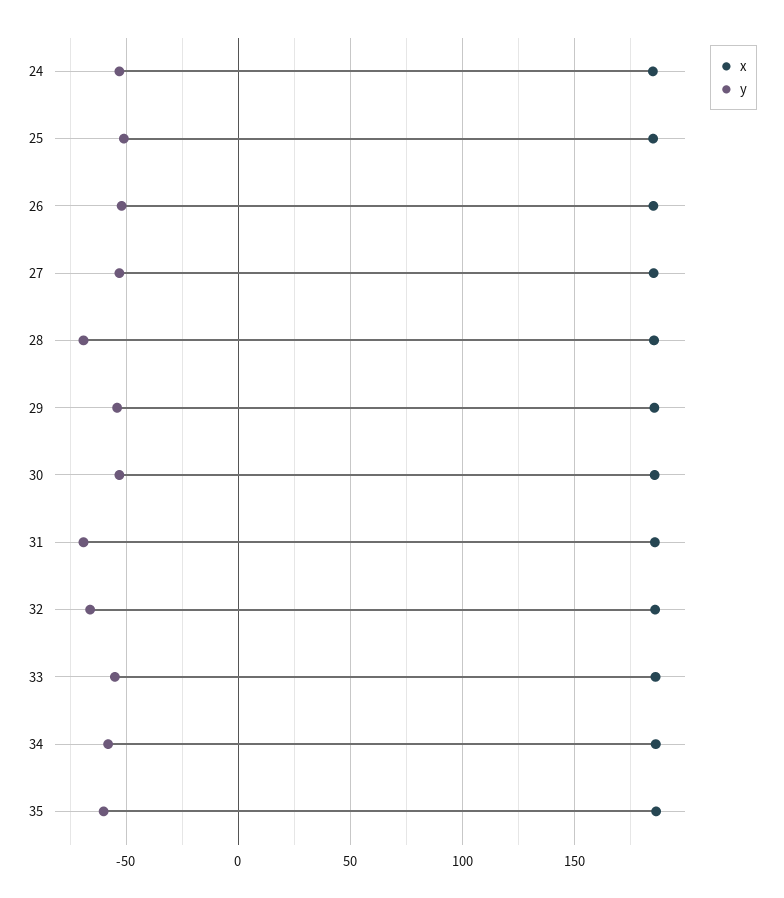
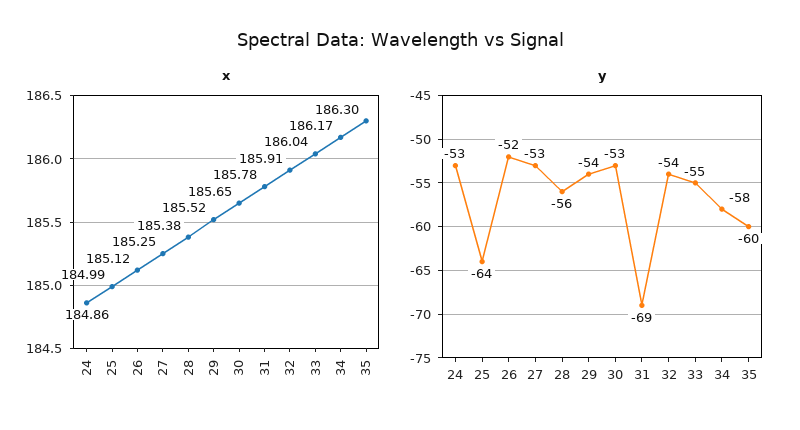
y, 25: -50 -> -64
y, 28: -70 -> -56
y, 32: -65 -> -54

